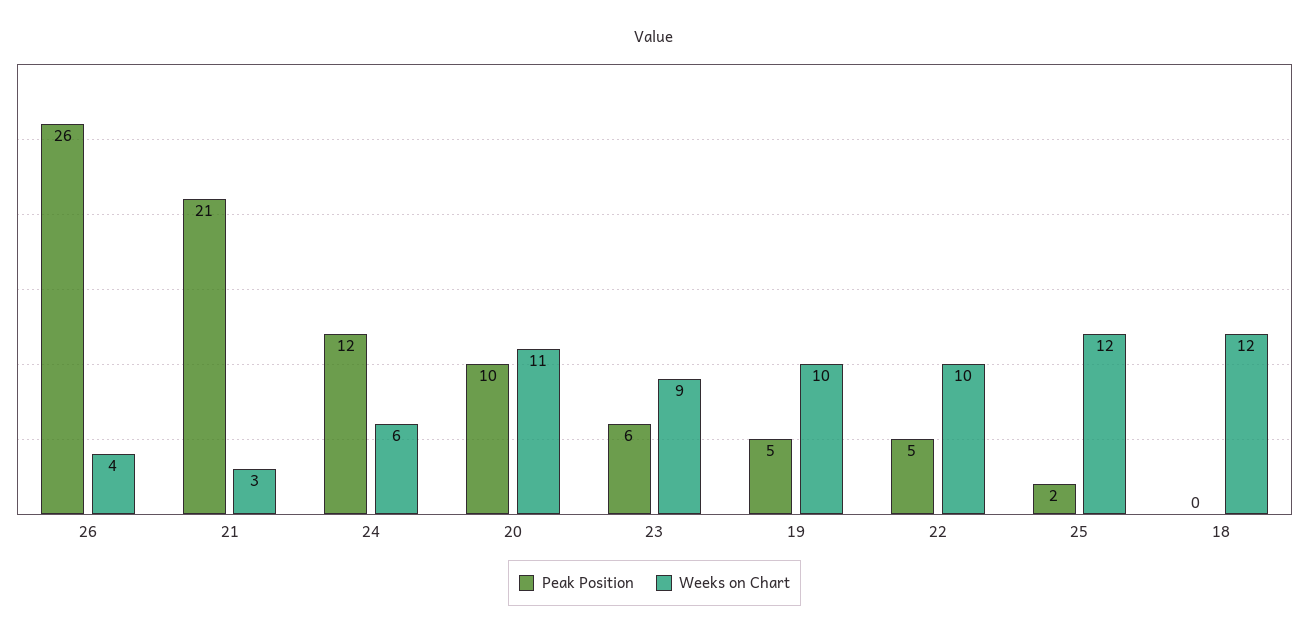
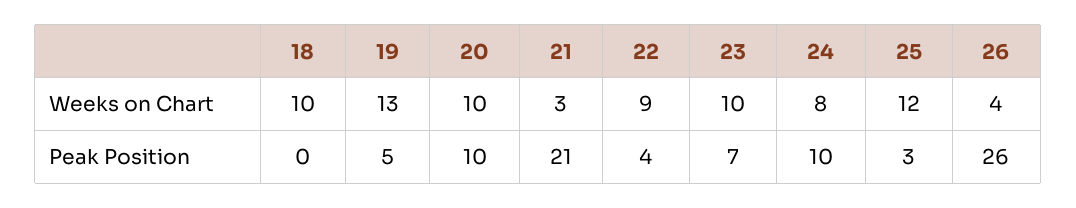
Peak Position, 24: 12 -> 10
Weeks on Chart, 24: 6 -> 8
Weeks on Chart, 20: 11 -> 10
Peak Position, 23: 6 -> 7
Weeks on Chart, 23: 9 -> 10
Weeks on Chart, 19: 10 -> 13
Peak Position, 22: 5 -> 4
Weeks on Chart, 22: 10 -> 9
Peak Position, 25: 2 -> 3
Weeks on Chart, 18: 12 -> 10

